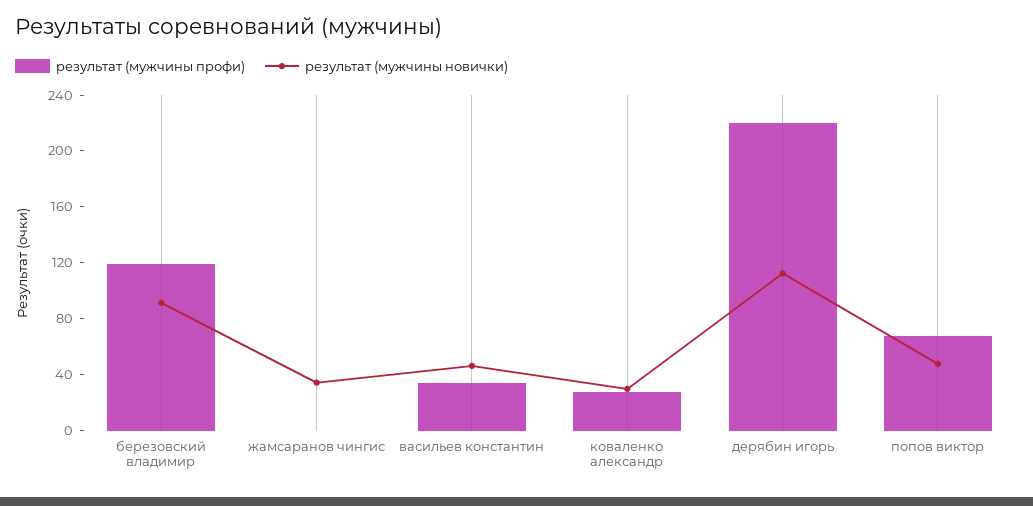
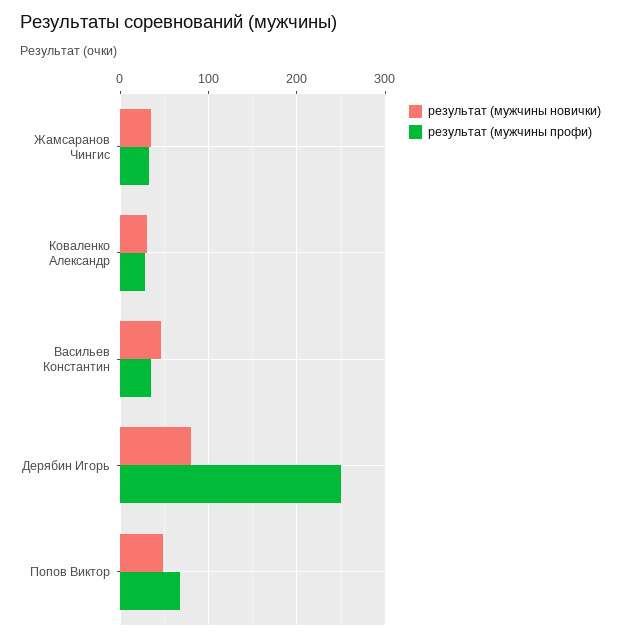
результат (мужчины профи), березовский владимир: 120 -> none
результат (мужчины новички), березовский владимир: 90 -> none
результат (мужчины профи), жамсаранов чингис: 0 -> 30
результат (мужчины профи), дерябин игорь: 220 -> 250
результат (мужчины новички), дерябин игорь: 110 -> 80

